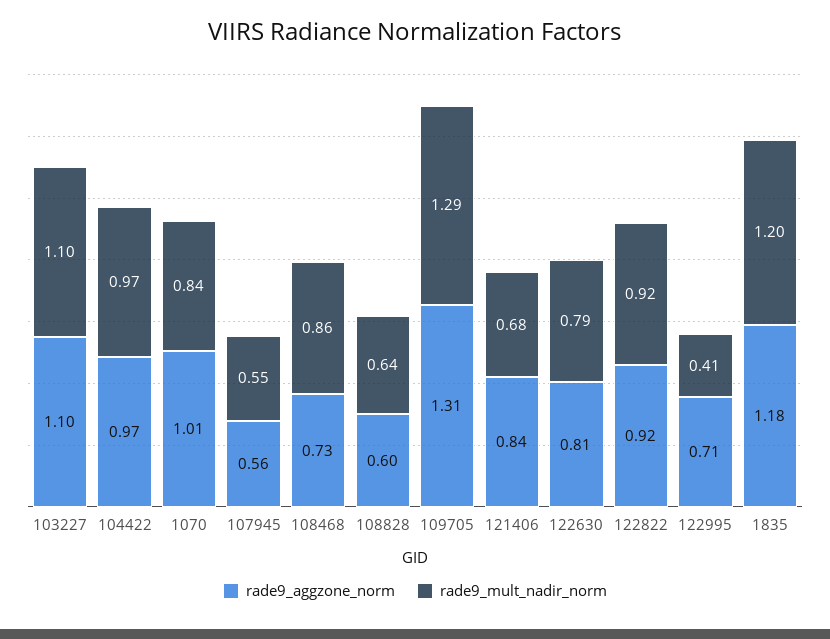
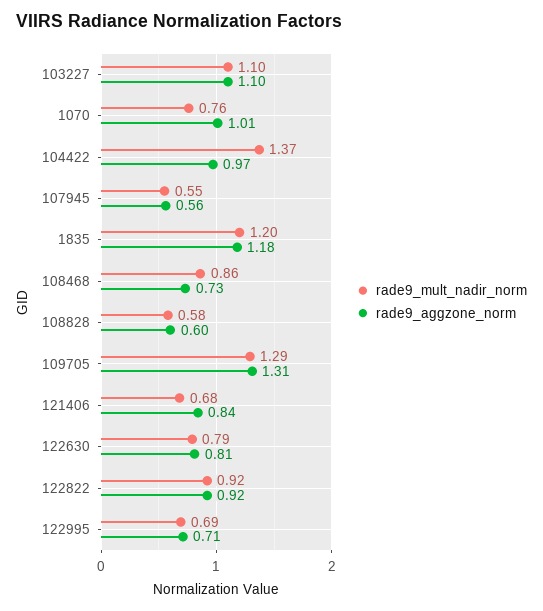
rade9_mult_nadir_norm, 104422: 0.97 -> 1.37
rade9_mult_nadir_norm, 1070: 0.84 -> 0.76
rade9_mult_nadir_norm, 108828: 0.64 -> 0.58
rade9_mult_nadir_norm, 122995: 0.41 -> 0.69

